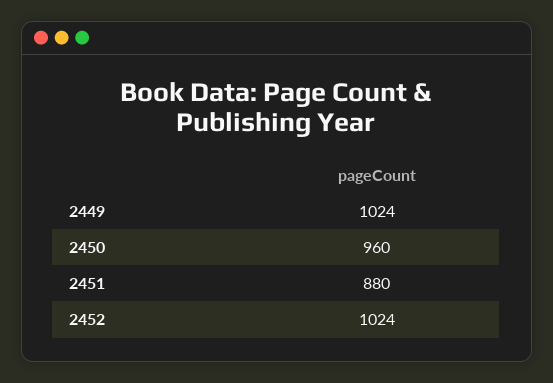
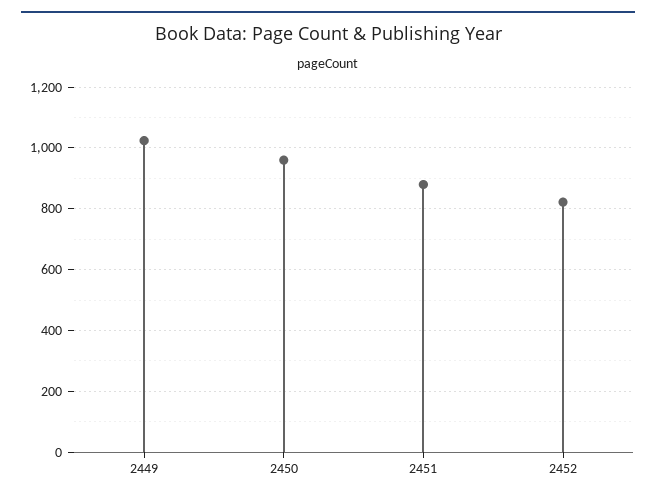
2452: 1024 -> 820

